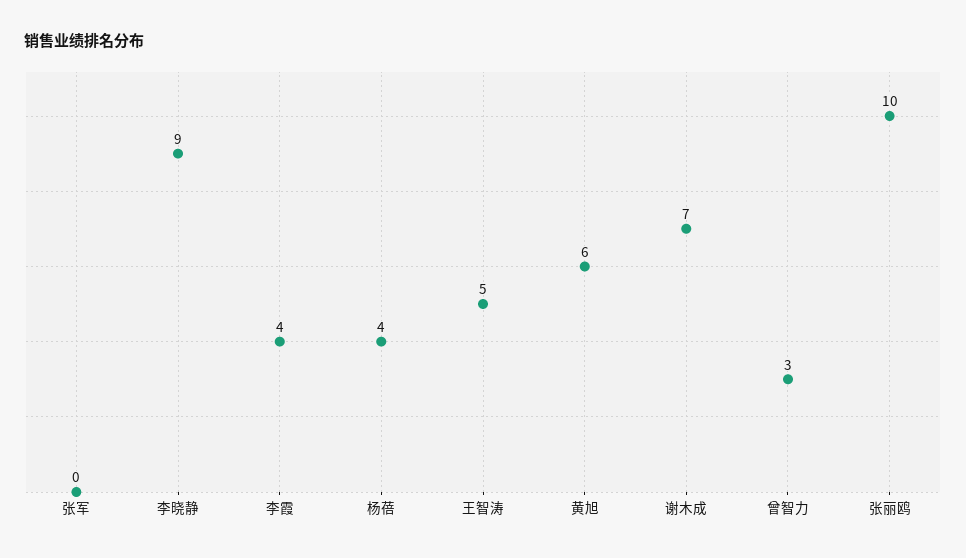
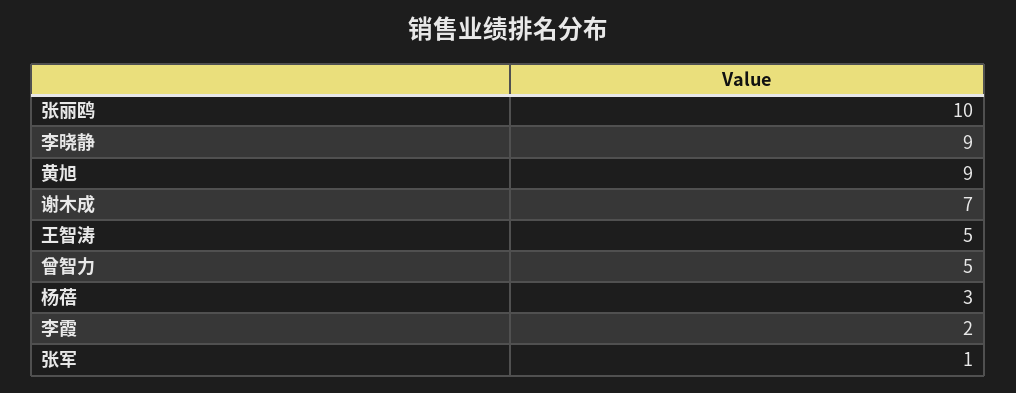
张军: 0 -> 1
李霞: 4 -> 2
杨蓓: 4 -> 3
黄旭: 6 -> 9
曾智力: 3 -> 5

